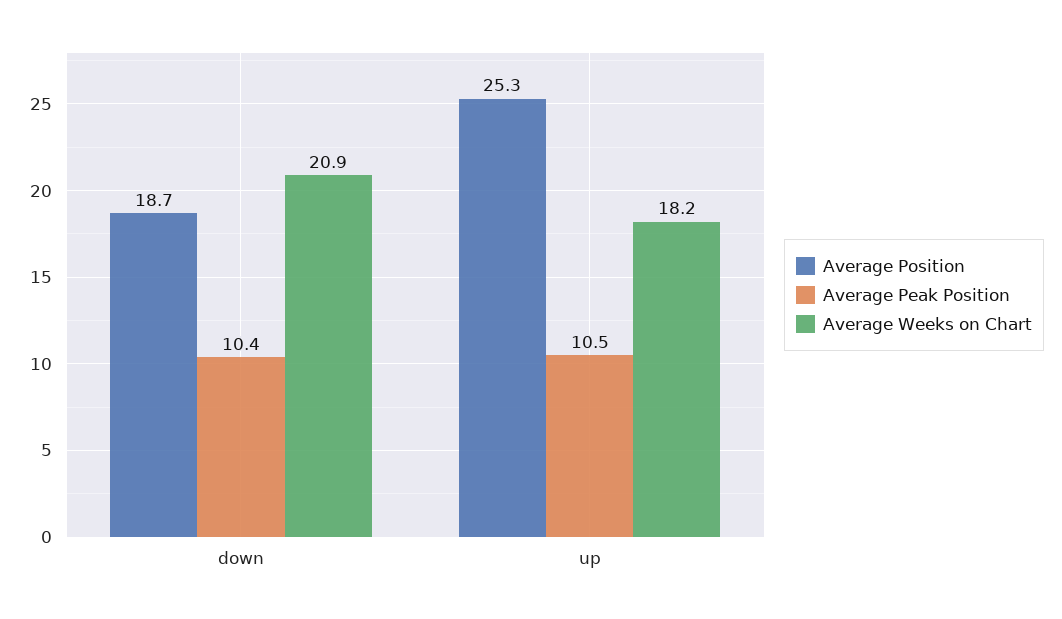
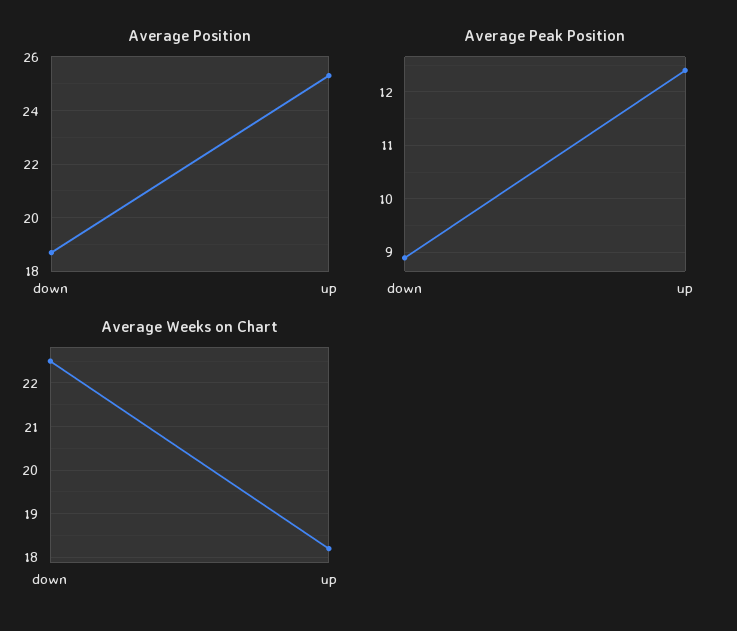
Average Peak Position, down: 10.4 -> 9
Average Weeks on Chart, down: 20.9 -> 22.5
Average Peak Position, up: 10.5 -> 12.5

